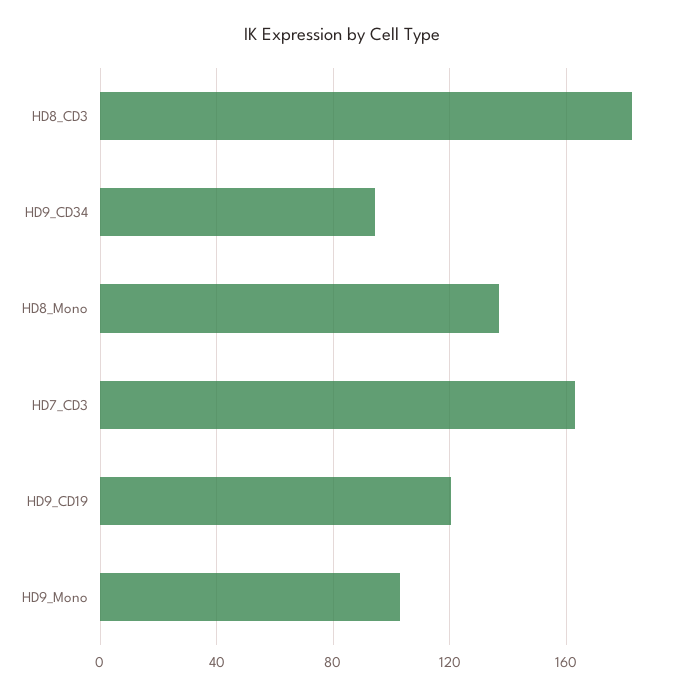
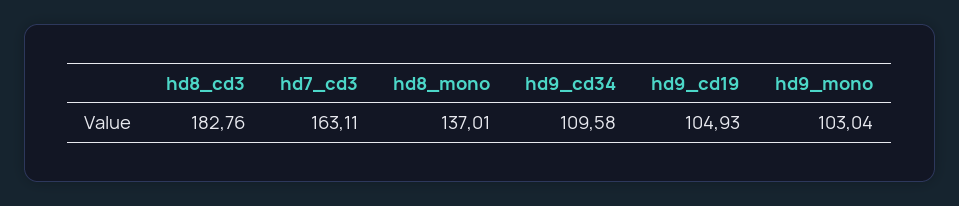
HD9_CD34: 95 -> 109.58
HD9_CD19: 120 -> 104.93

